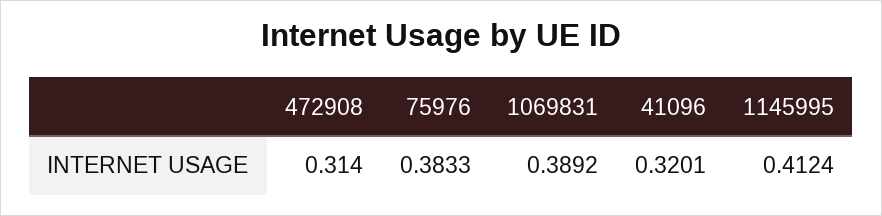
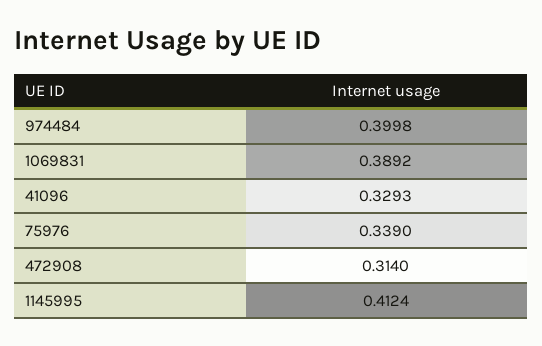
75976: 0.3833 -> 0.339
41096: 0.3201 -> 0.3293
974484: none -> 0.3998

